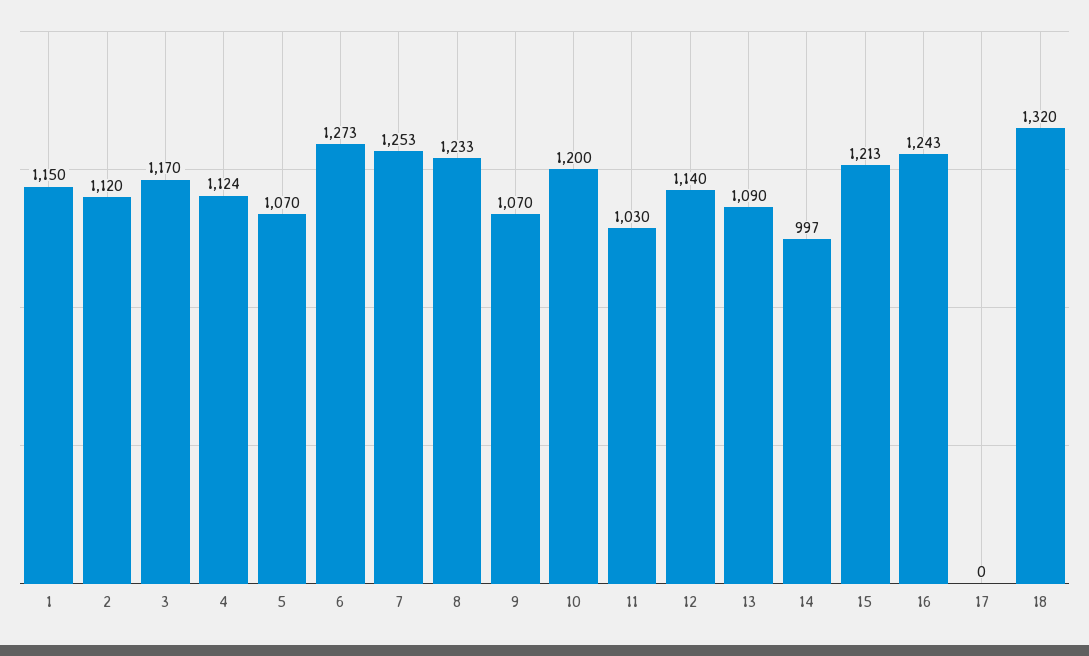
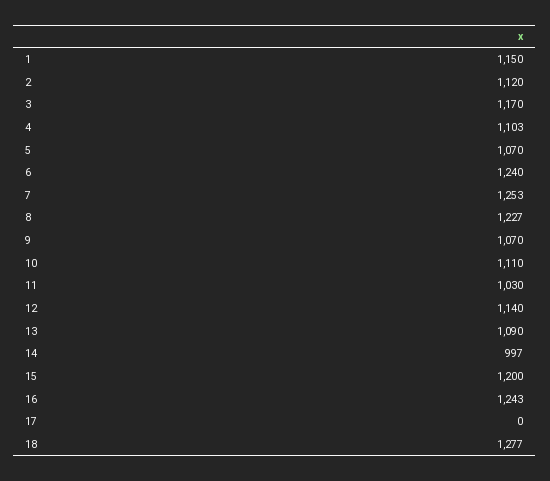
4: 1124 -> 1103
6: 1273 -> 1240
8: 1233 -> 1227
10: 1200 -> 1110
15: 1213 -> 1200
18: 1320 -> 1277

